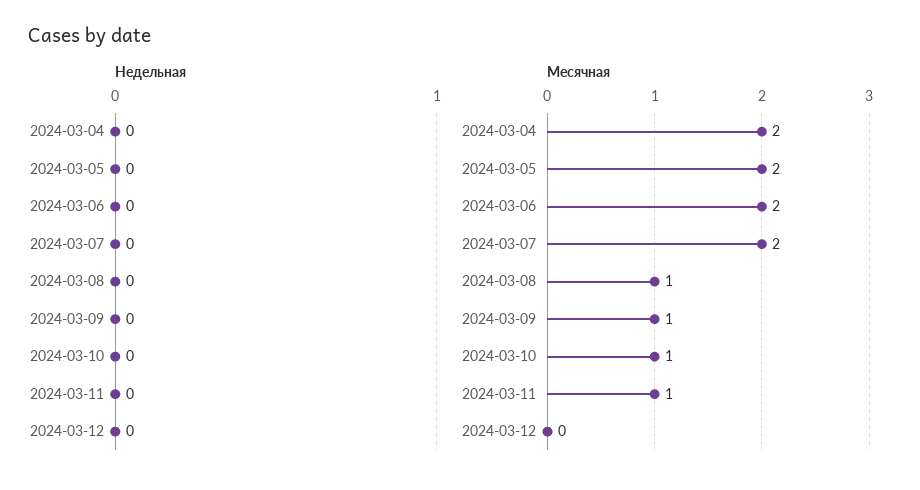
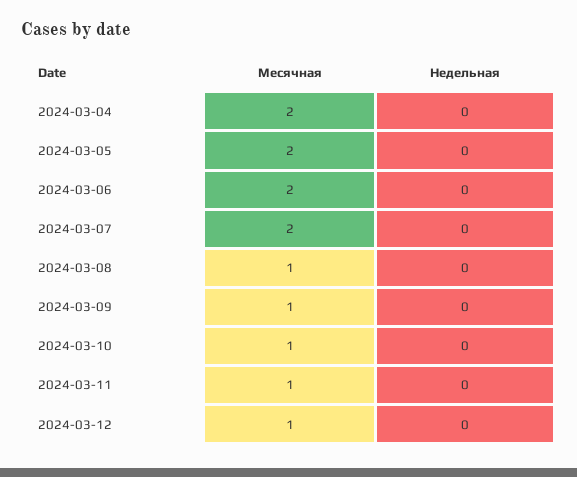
Месячная, 2024-03-12: 0 -> 1

